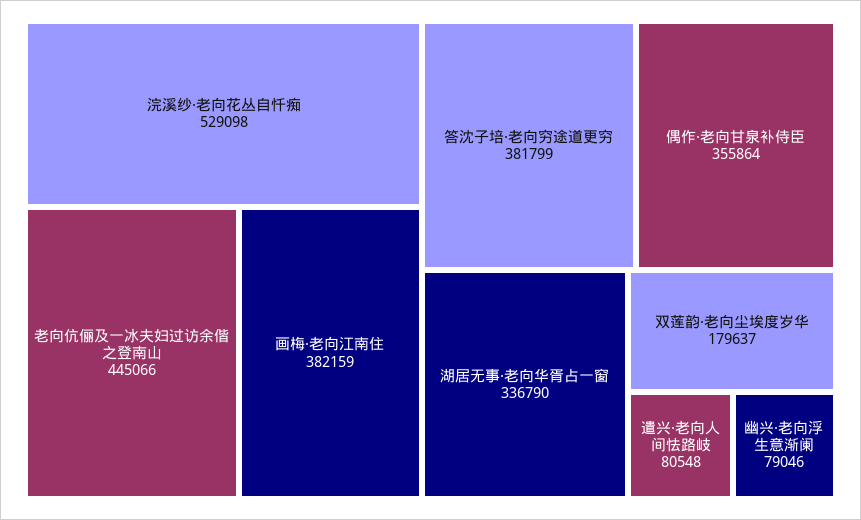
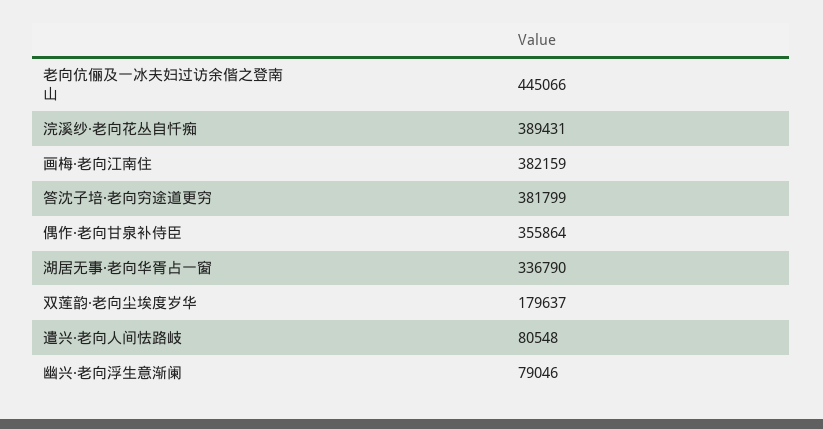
浣溪纱·老向花丛自忏痴: 529098 -> 389431

